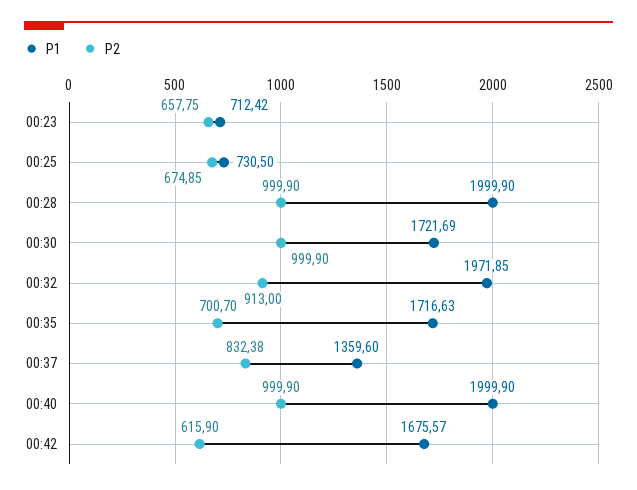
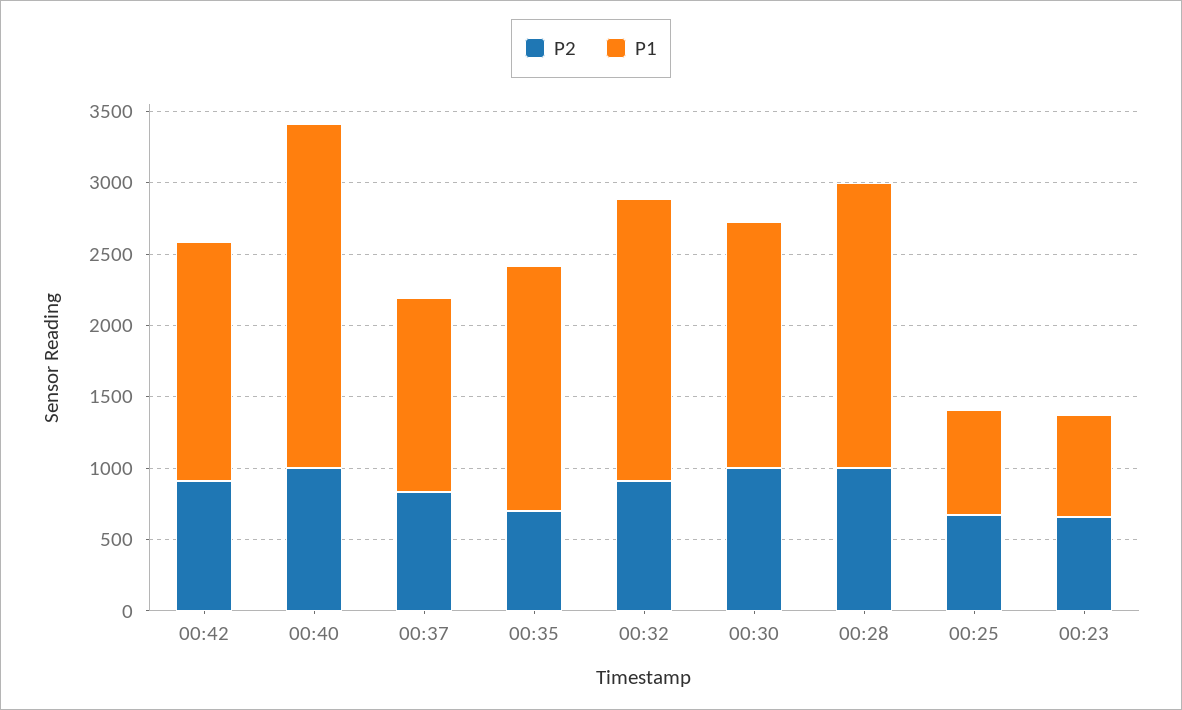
P1, 00:40: 1999.9 -> 2400
P2, 00:42: 615.9 -> 900

